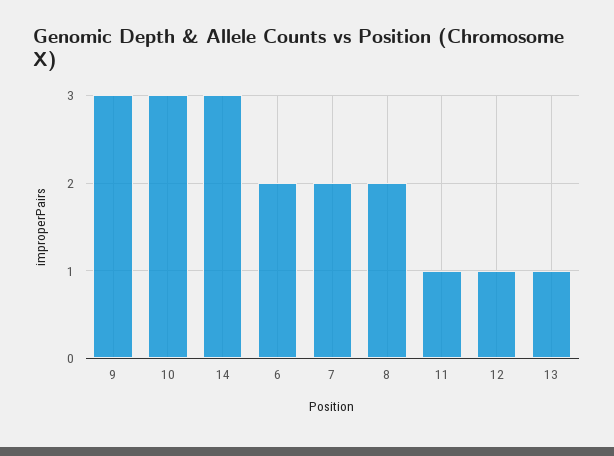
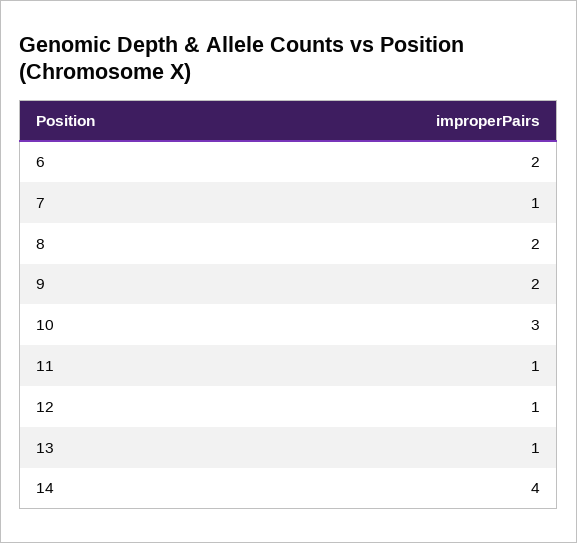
9: 3 -> 2
14: 3 -> 4
7: 2 -> 1

